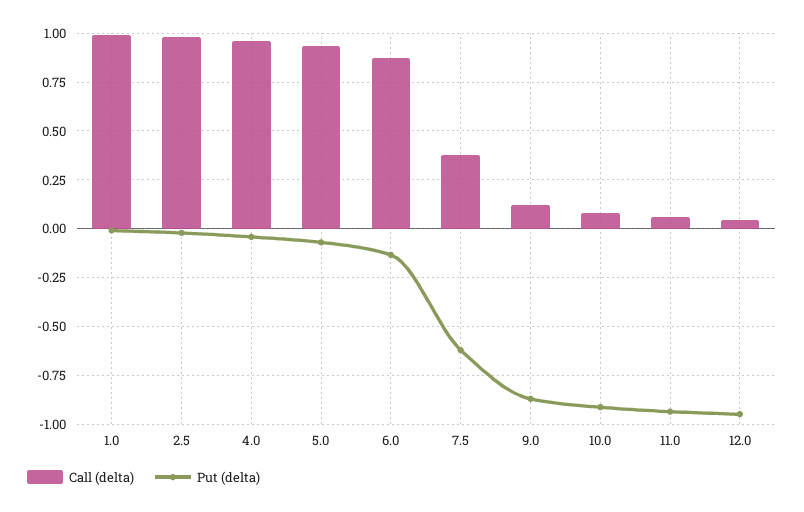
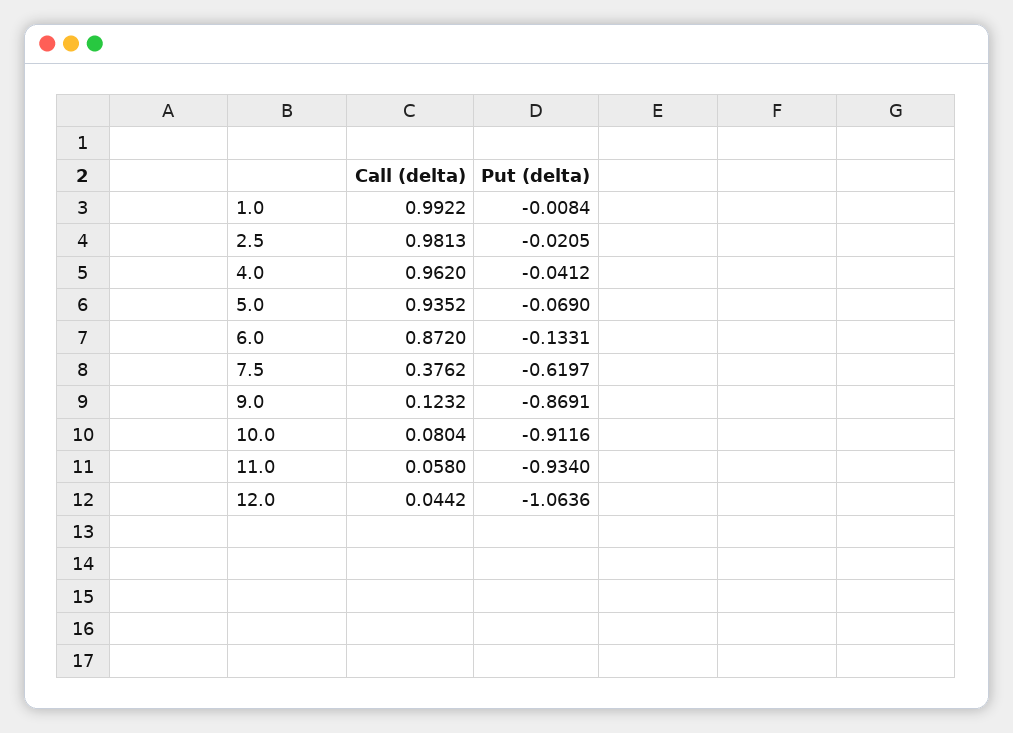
Put (delta), 12.0: -0.95 -> -1.0636

